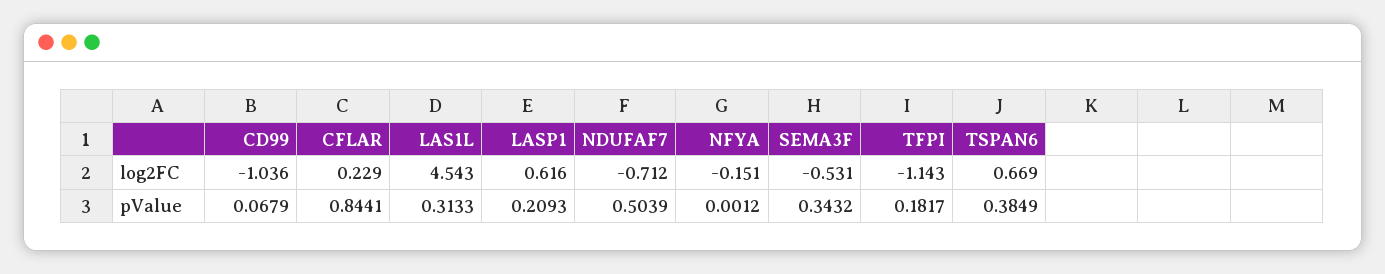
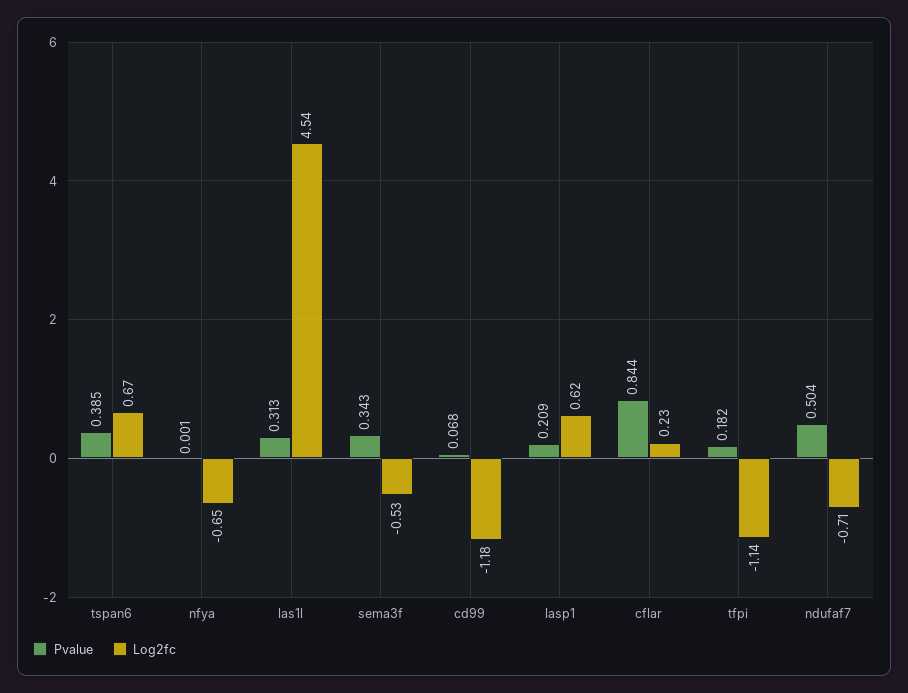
log2FC, CD99: -1.036 -> -1.18
log2FC, NFYA: -0.151 -> -0.65

